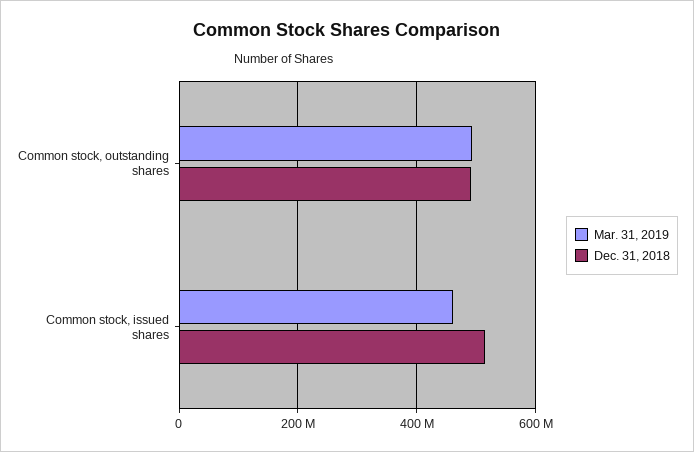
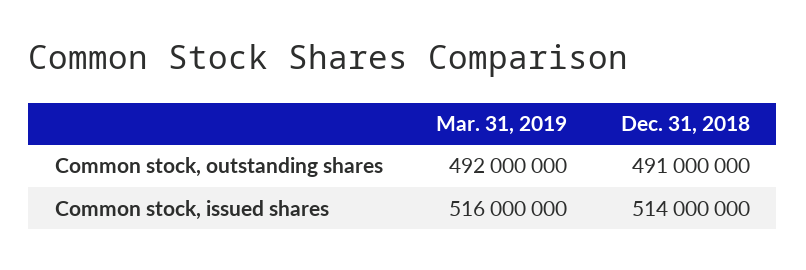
Mar. 31, 2019, Common stock, issued shares: 460000000 -> 516000000

